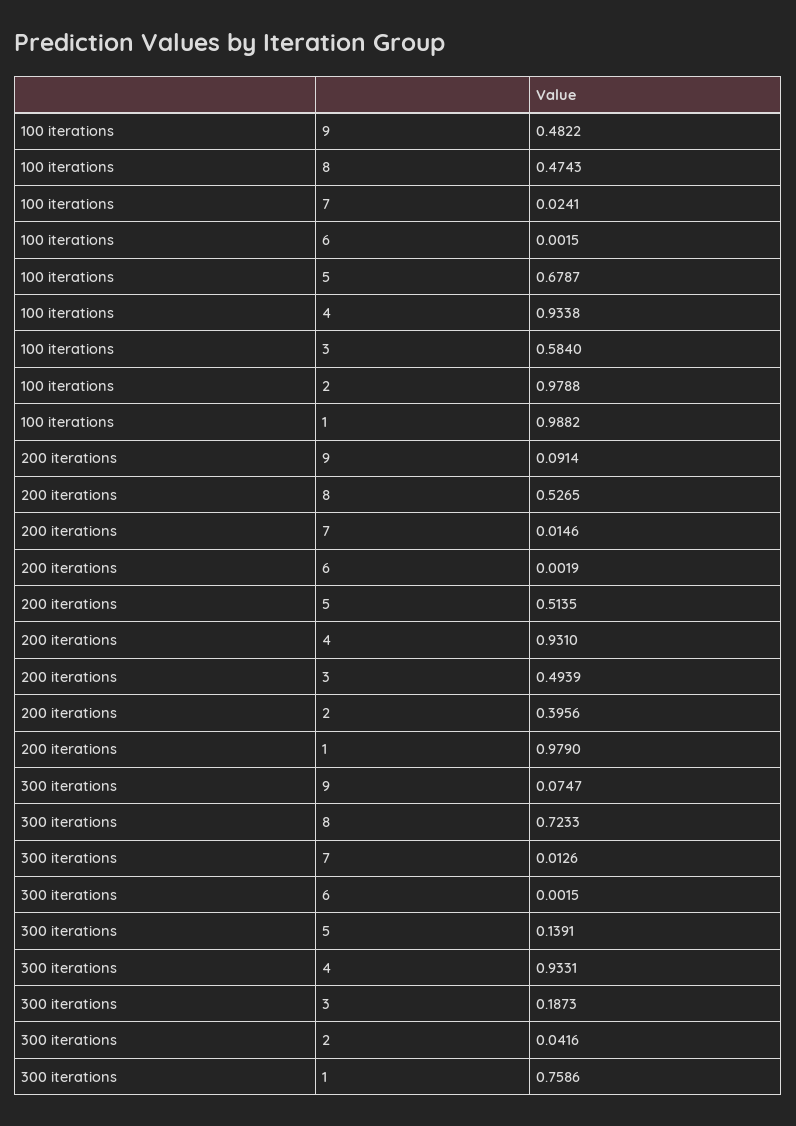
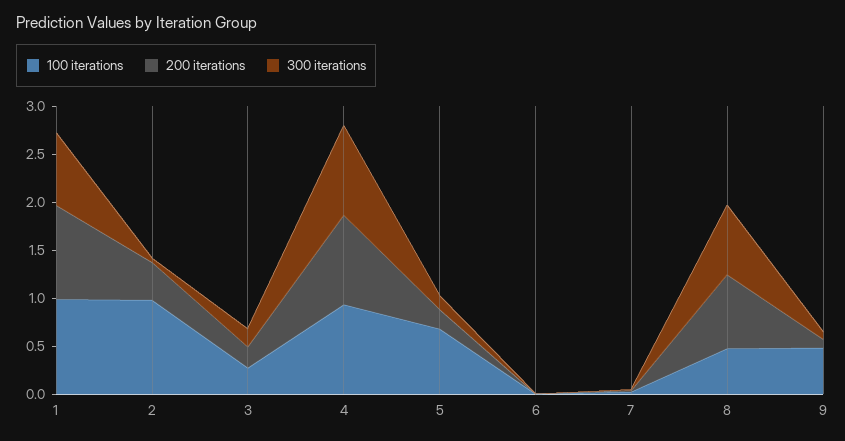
100 iterations, 3: 0.584 -> 0.3
200 iterations, 8: 0.5265 -> 0.8
200 iterations, 5: 0.5135 -> 0.2
200 iterations, 3: 0.4939 -> 0.2

